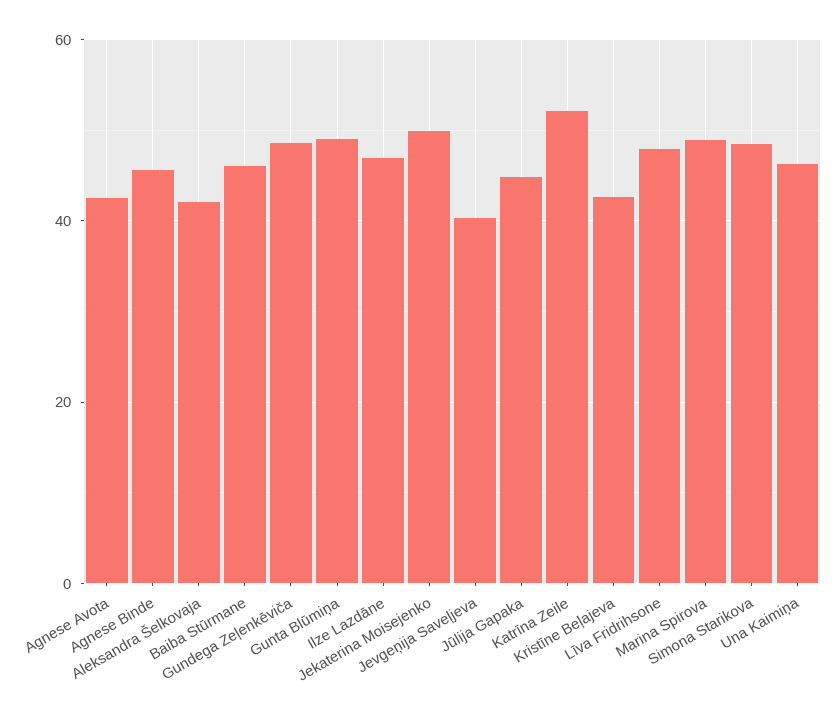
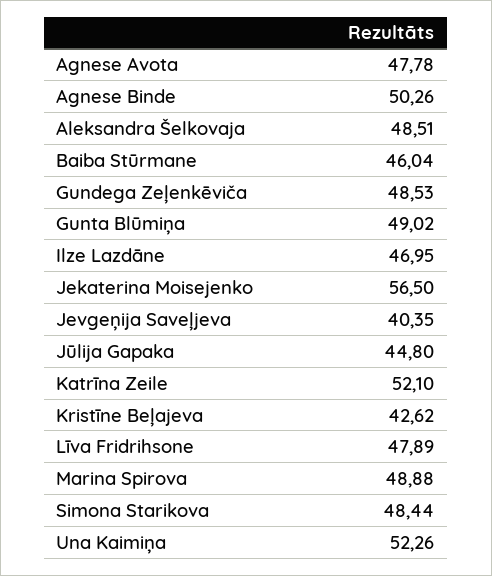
Agnese Avota: 42 -> 47.78
Agnese Binde: 46 -> 50.26
Aleksandra Šelkovaja: 42 -> 48.51
Jekaterina Moisejenko: 50 -> 56.5
Una Kaimiņa: 46 -> 52.26

